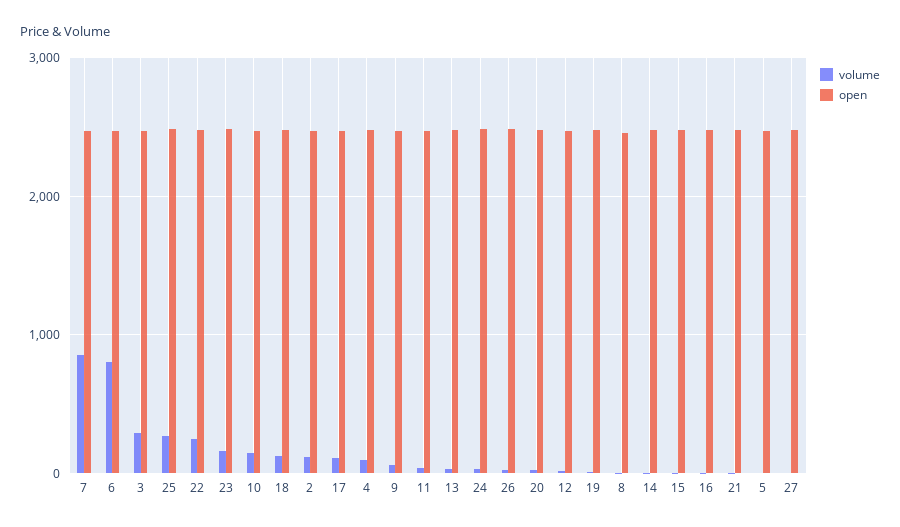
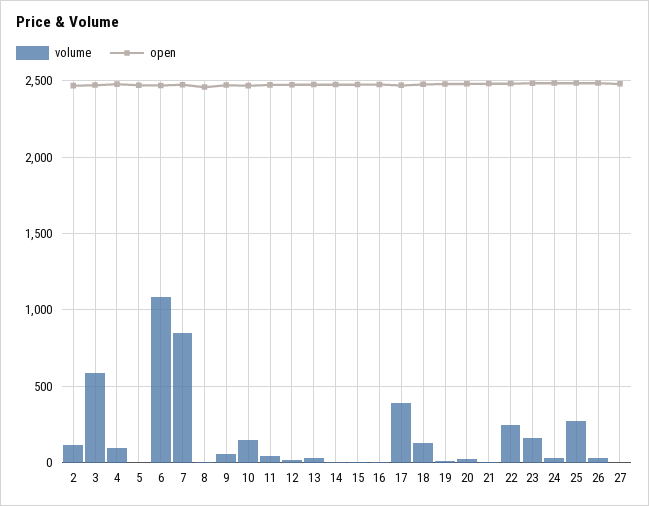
volume, 6: 800 -> 1100
volume, 3: 300 -> 600
volume, 17: 100 -> 400

